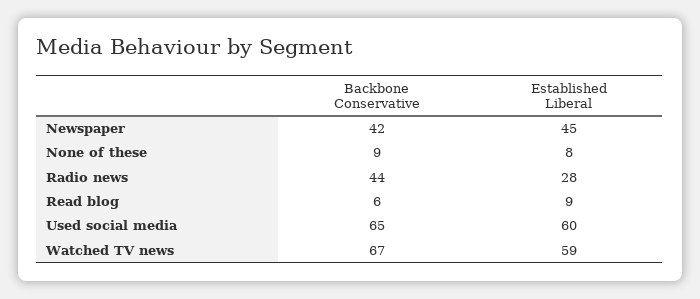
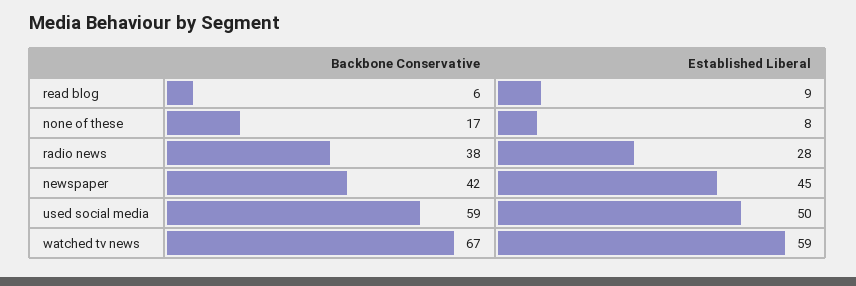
Backbone Conservative, None of these: 9 -> 17
Backbone Conservative, Radio news: 44 -> 38
Backbone Conservative, Used social media: 65 -> 59
Established Liberal, Used social media: 60 -> 50

